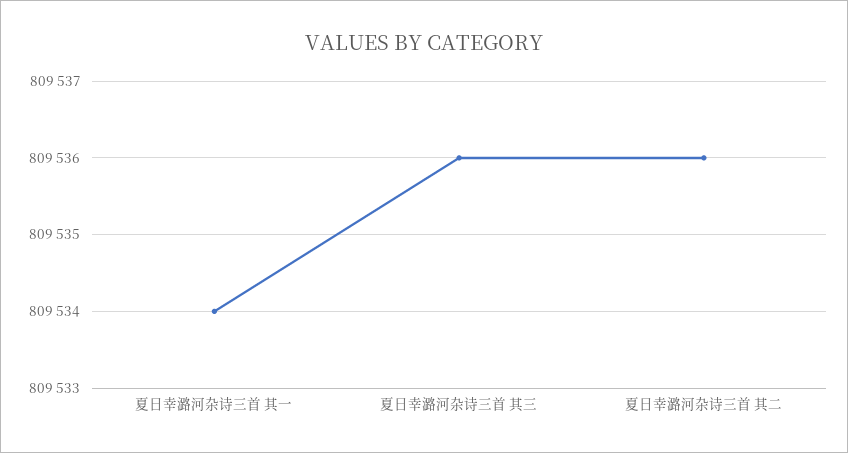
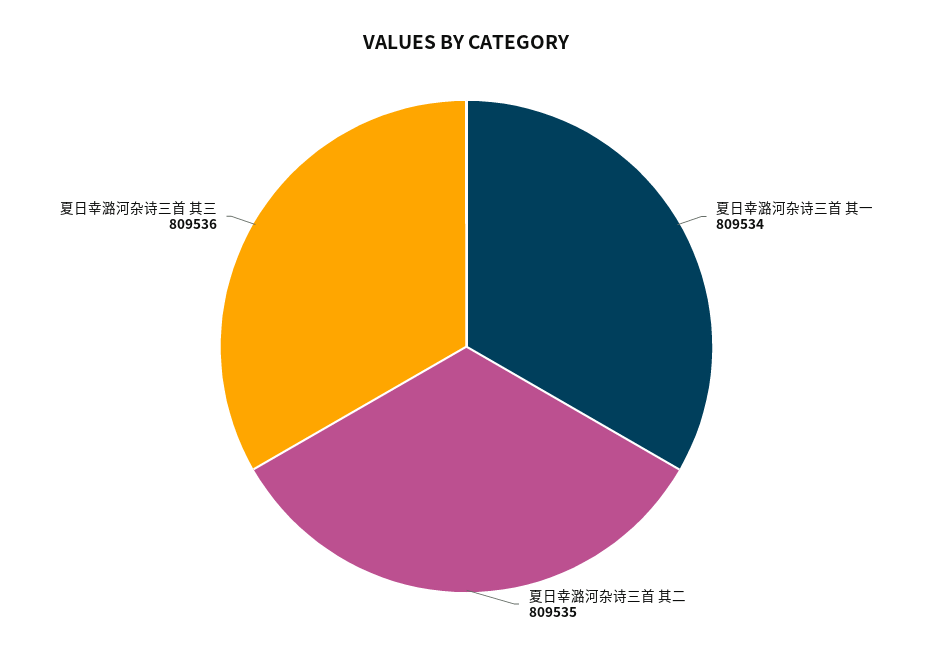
夏日幸潞河杂诗三首 其二: 809536 -> 809535

